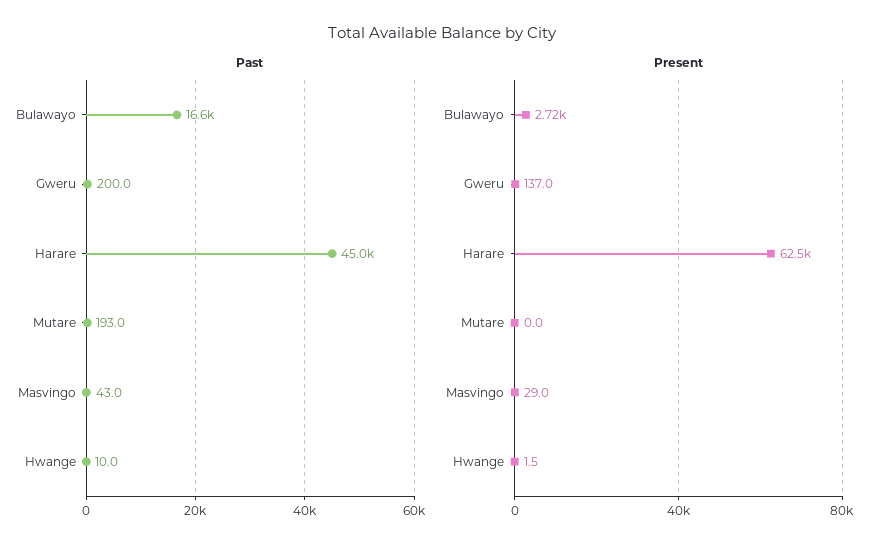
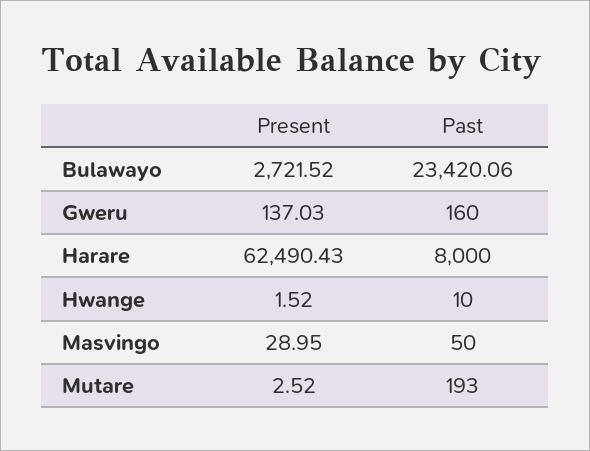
Past, Bulawayo: 16600 -> 23420.06
Past, Gweru: 200 -> 160
Past, Harare: 45000 -> 8000
Past, Masvingo: 43 -> 50
Present, Mutare: 0 -> 2.52

